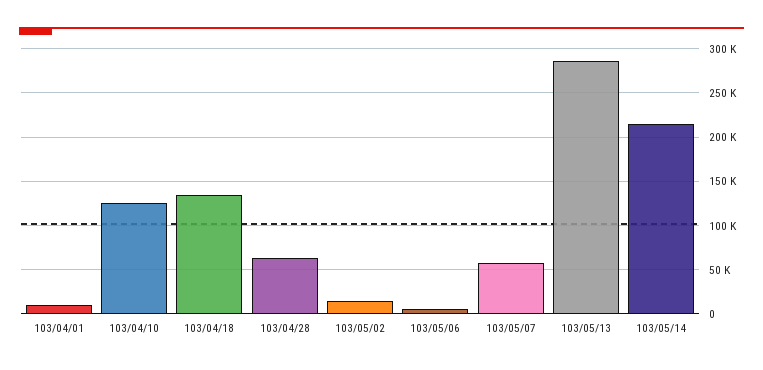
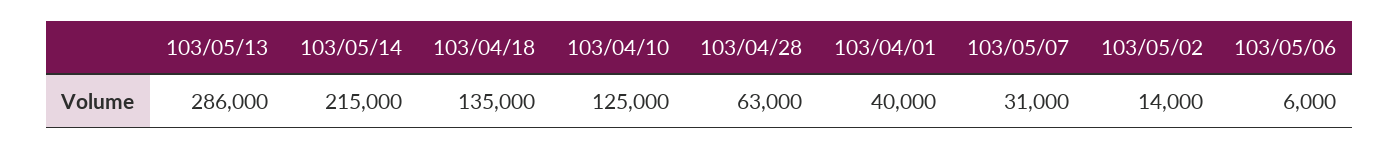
103/04/01: 10000 -> 40000
103/05/07: 60000 -> 31000

